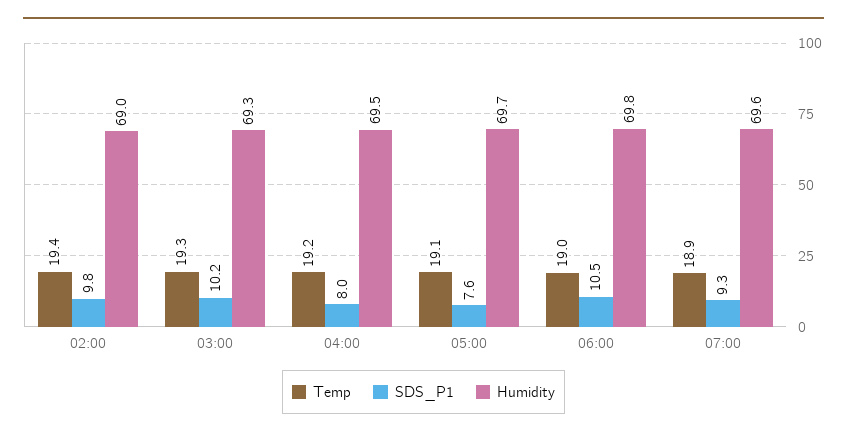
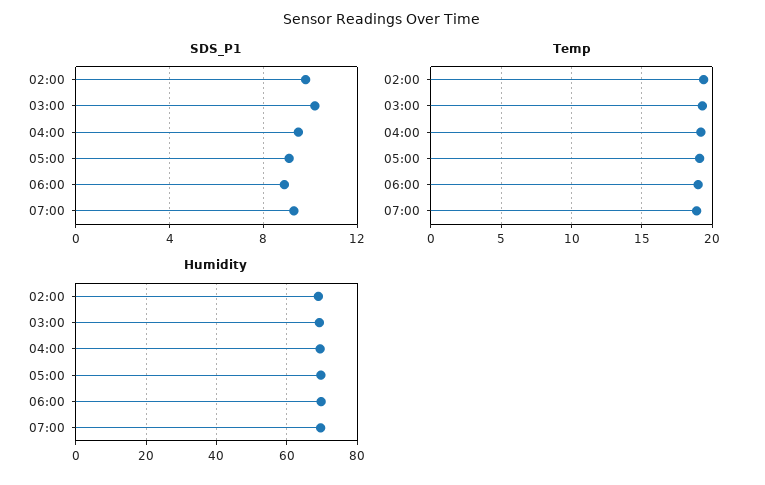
SDS_P1, 04:00: 8 -> 9.5
SDS_P1, 05:00: 7.6 -> 9
SDS_P1, 06:00: 10.5 -> 9

